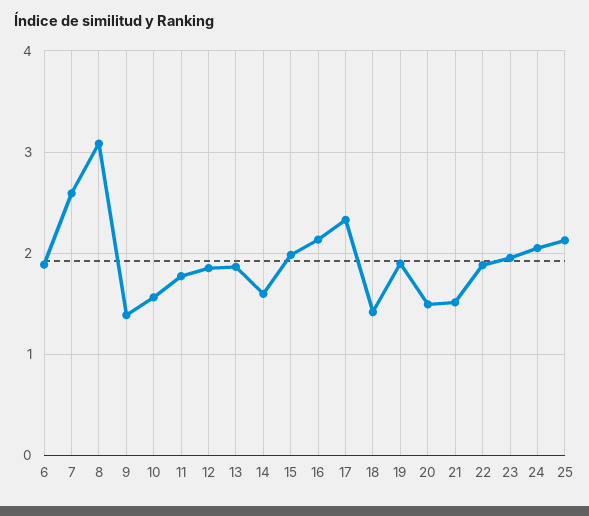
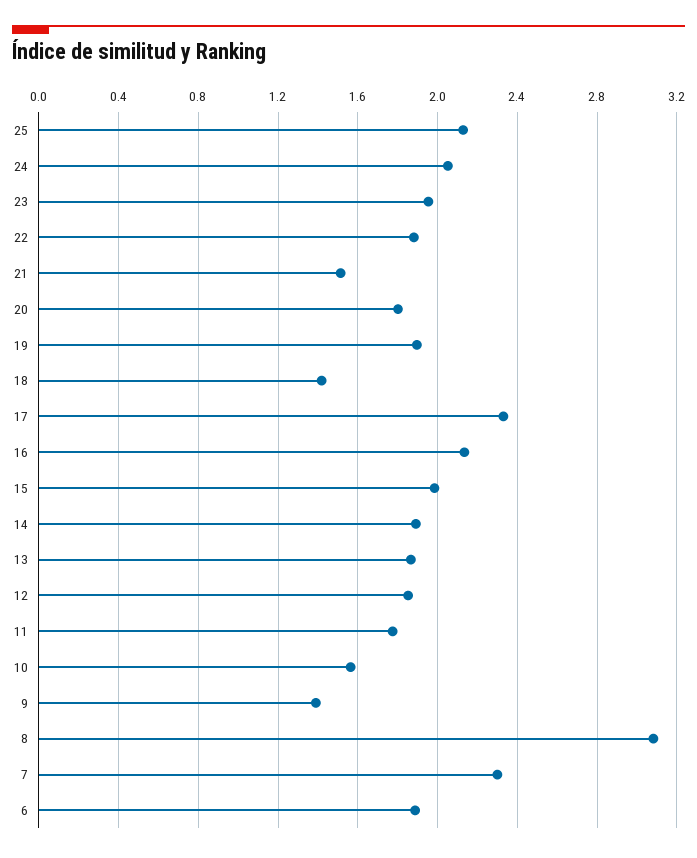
7: 2.6 -> 2.3
14: 1.6 -> 1.9
20: 1.5 -> 1.8

